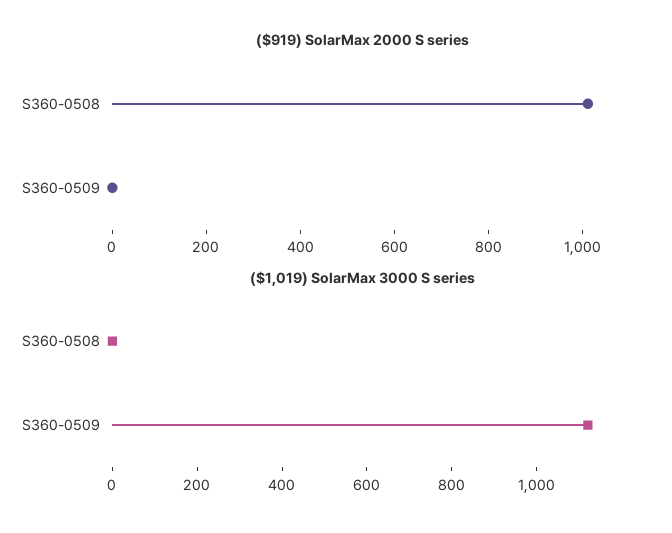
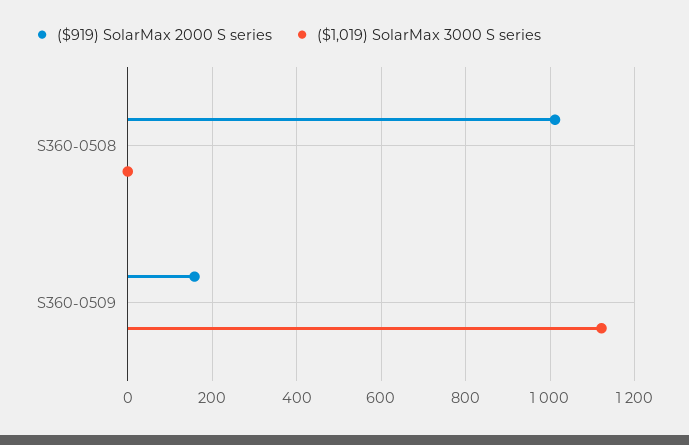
($919) SolarMax 2000 S series, S360-0509: 0 -> 160

